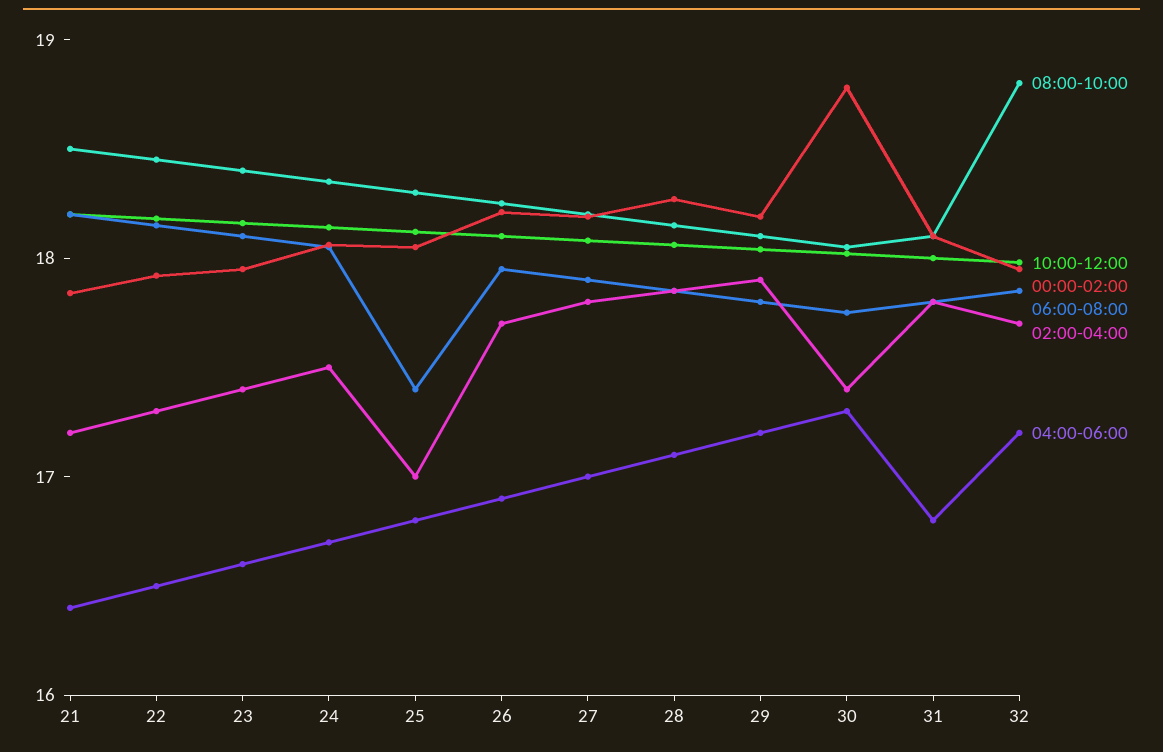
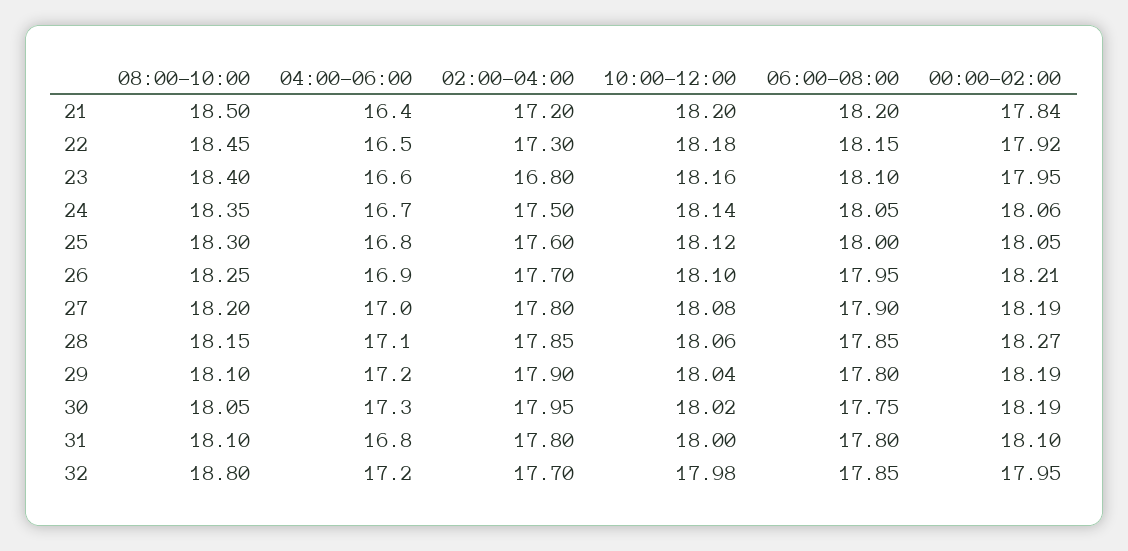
02:00-04:00, 23: 17.4 -> 16.8
06:00-08:00, 25: 17.4 -> 18
02:00-04:00, 25: 17 -> 17.6
00:00-02:00, 30: 18.8 -> 18.19
02:00-04:00, 30: 17.4 -> 17.95

